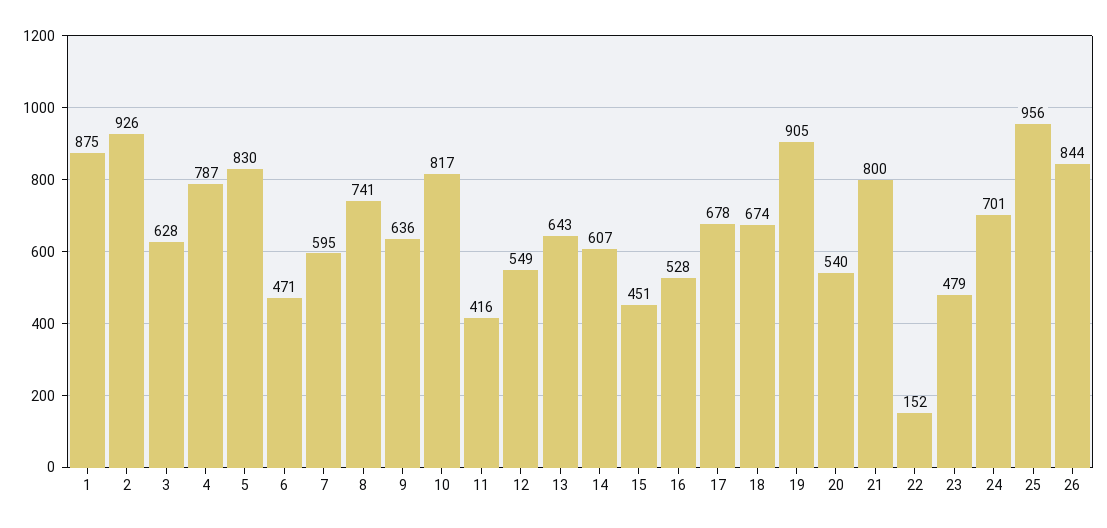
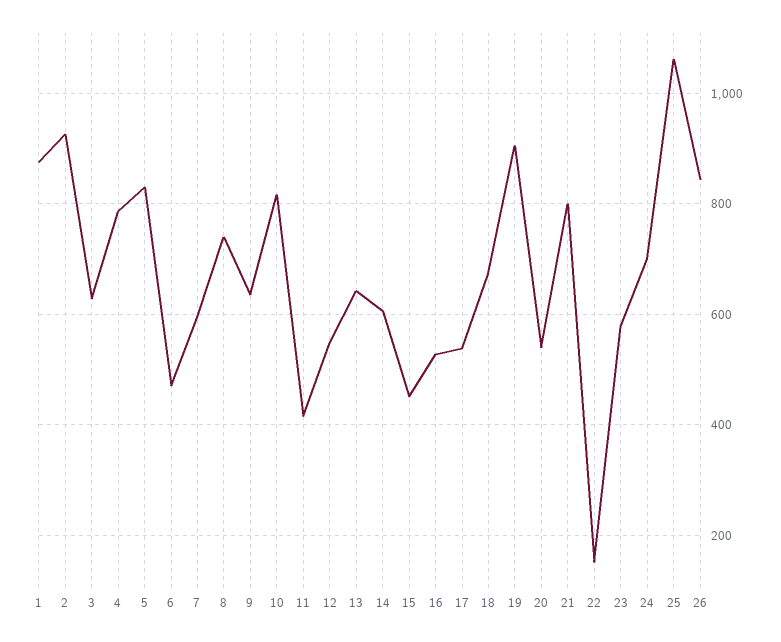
17: 678 -> 540
23: 479 -> 580
25: 956 -> 1060

